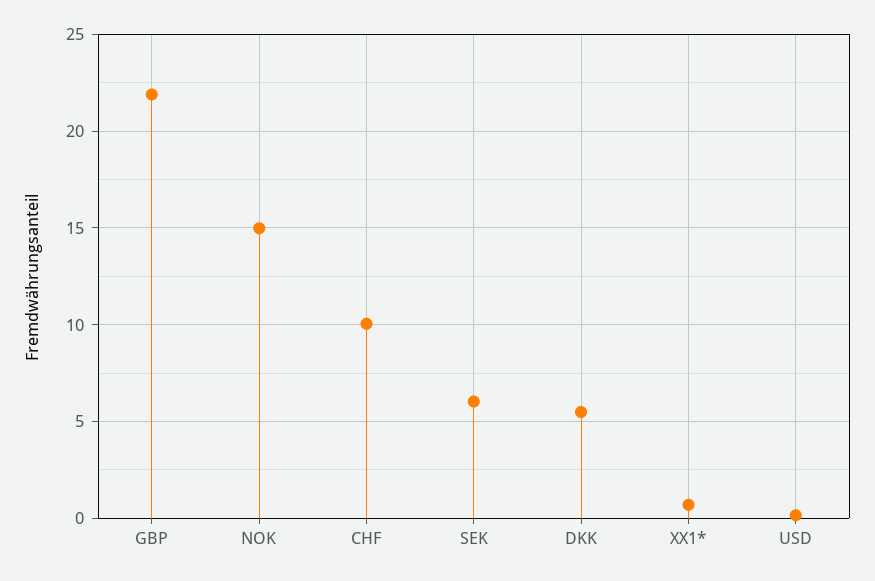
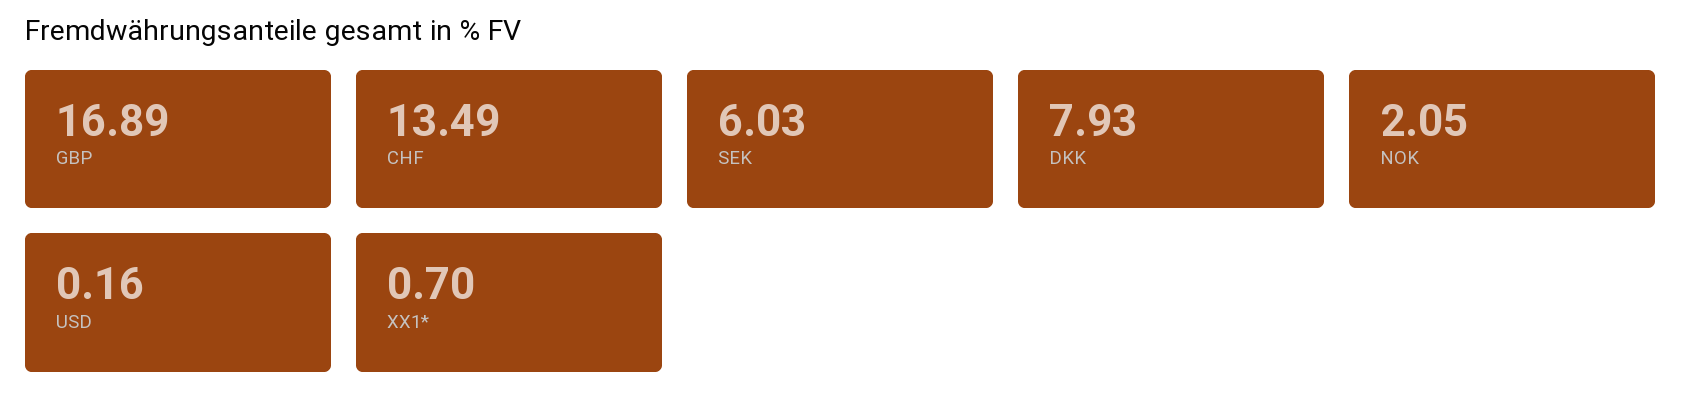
GBP: 22 -> 16.89
NOK: 15 -> 2.05
CHF: 10 -> 13.49
DKK: 5.5 -> 7.93

